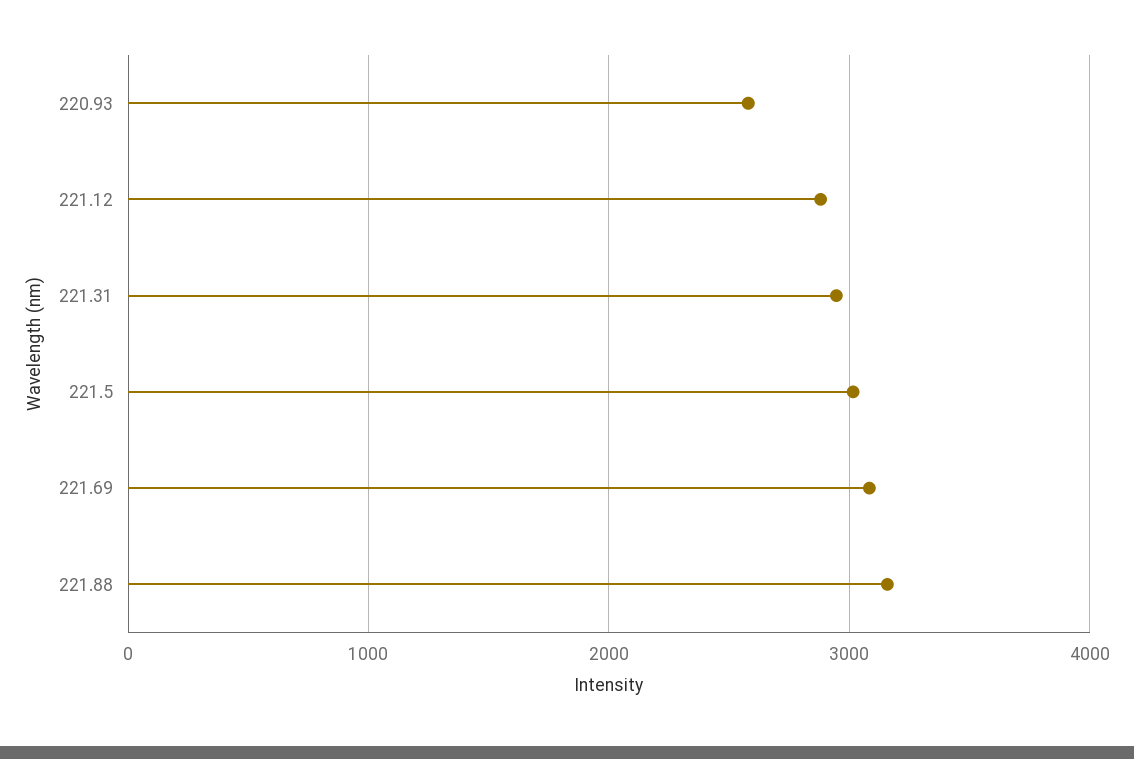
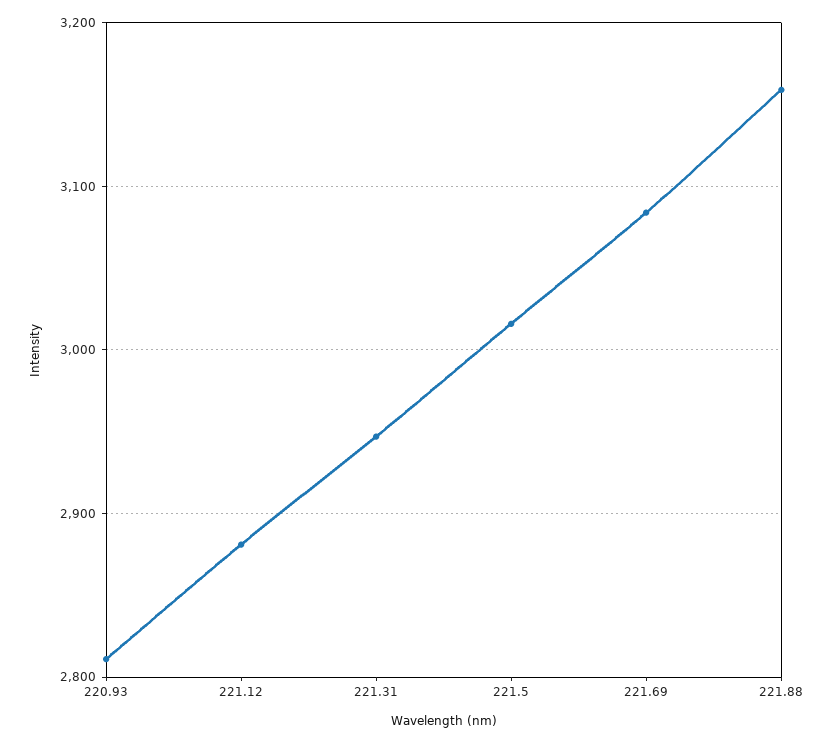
220.93: 2600 -> 2810

